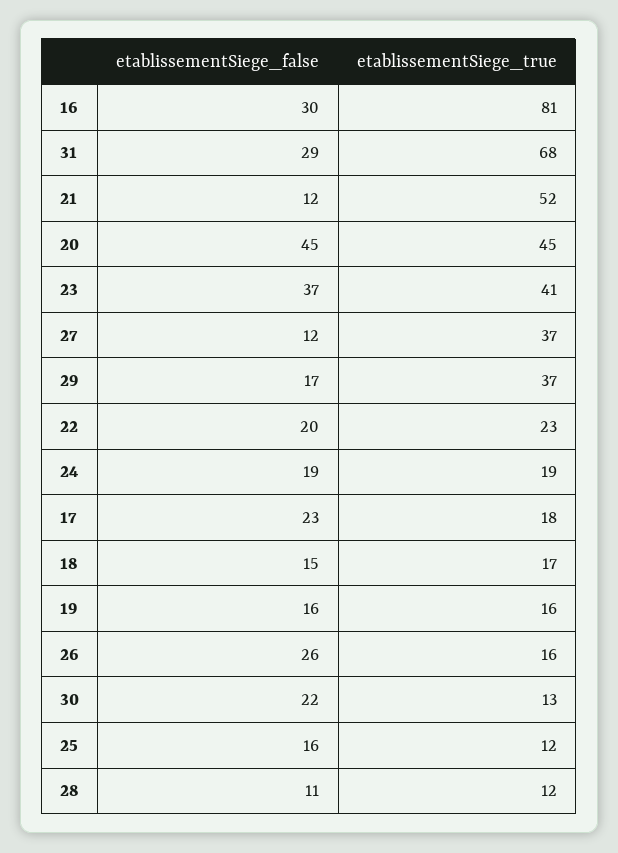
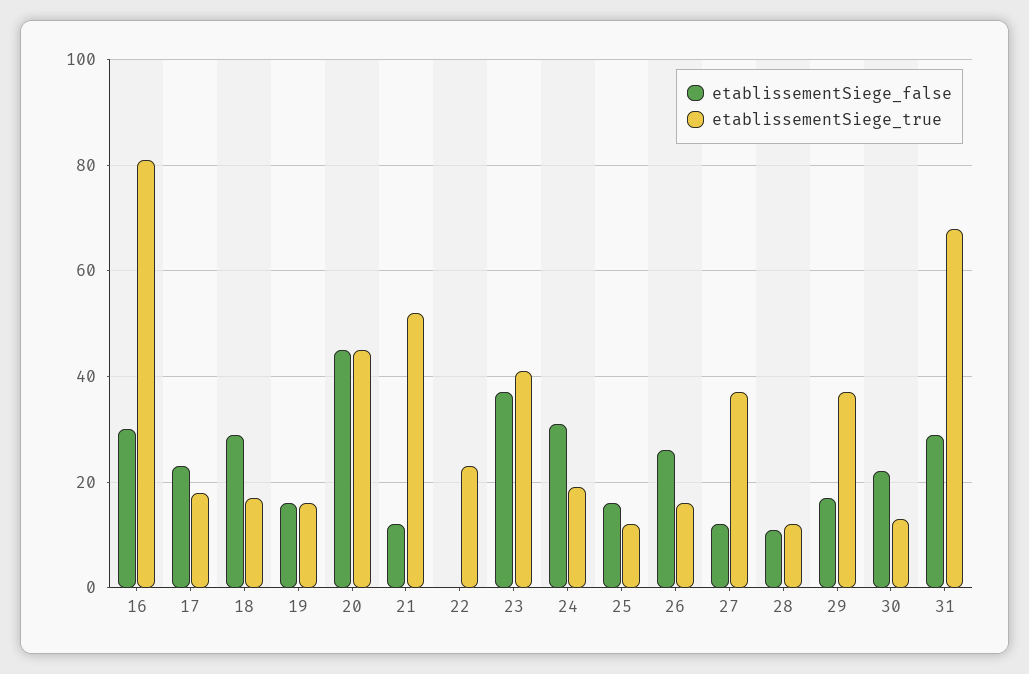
etablissementSiege_false, 22: 20 -> 0
etablissementSiege_false, 24: 19 -> 30
etablissementSiege_false, 18: 15 -> 30

